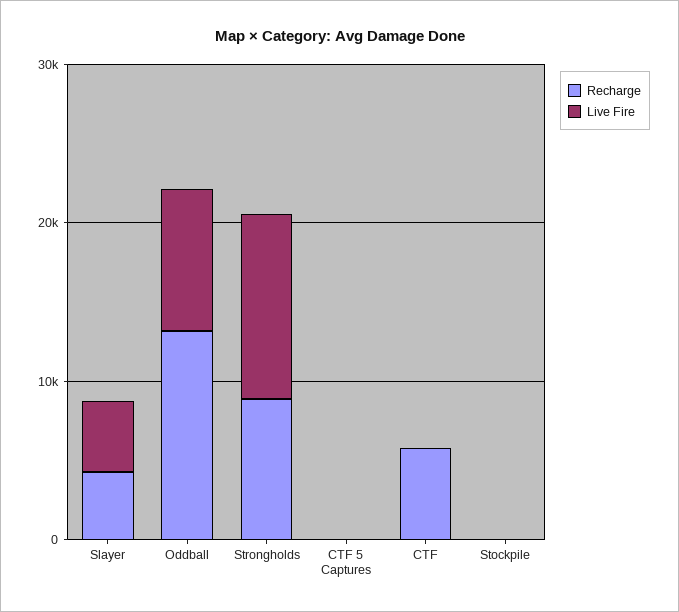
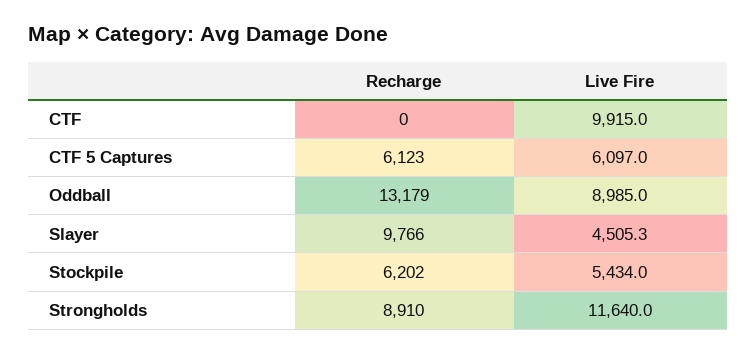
Recharge, Slayer: 4000 -> 9766
Recharge, CTF 5 Captures: 0 -> 6123
Live Fire, CTF 5 Captures: 0 -> 6097
Recharge, CTF: 6000 -> 0
Live Fire, CTF: 0 -> 9915
Recharge, Stockpile: 0 -> 6202
Live Fire, Stockpile: 0 -> 5434

